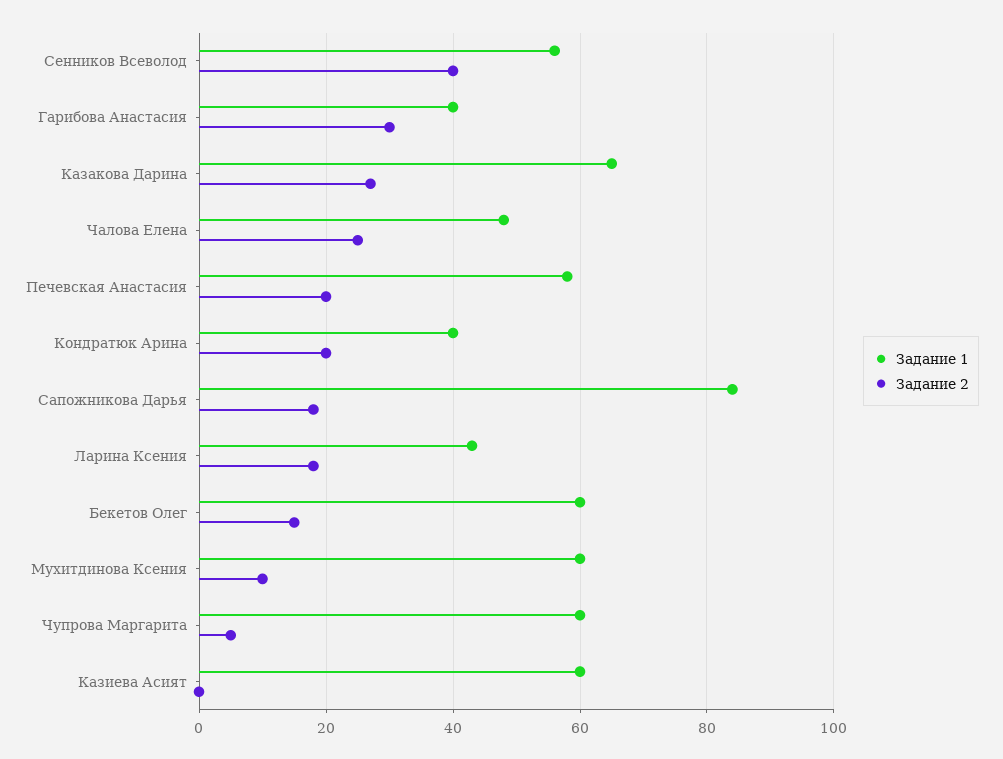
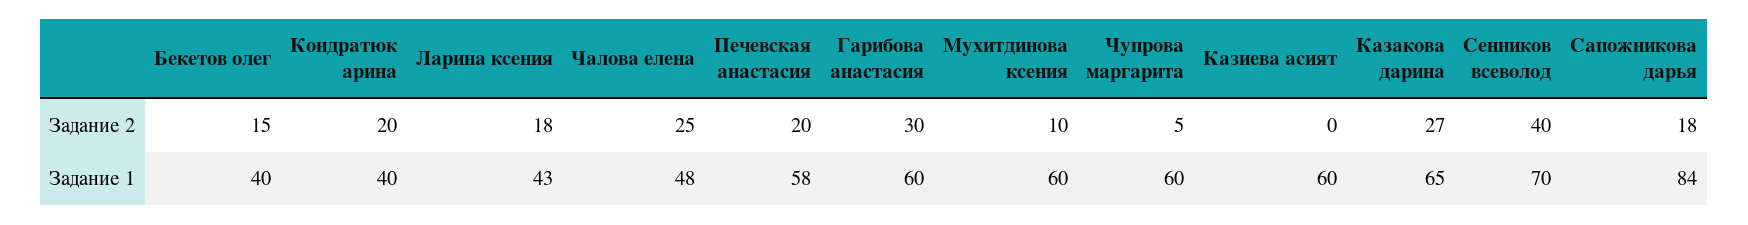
Задание 1, Сенников Всеволод: 55 -> 70
Задание 1, Гарибова Анастасия: 40 -> 60
Задание 1, Бекетов Олег: 60 -> 40

